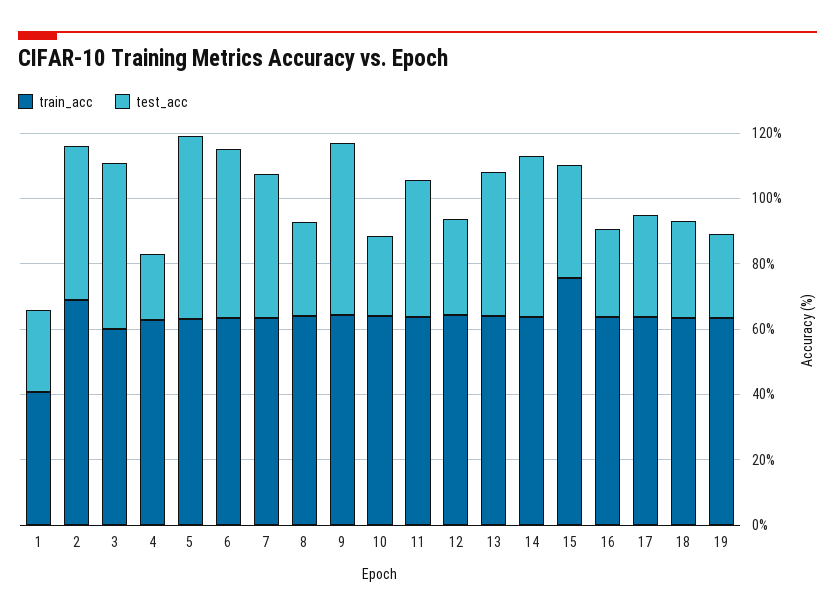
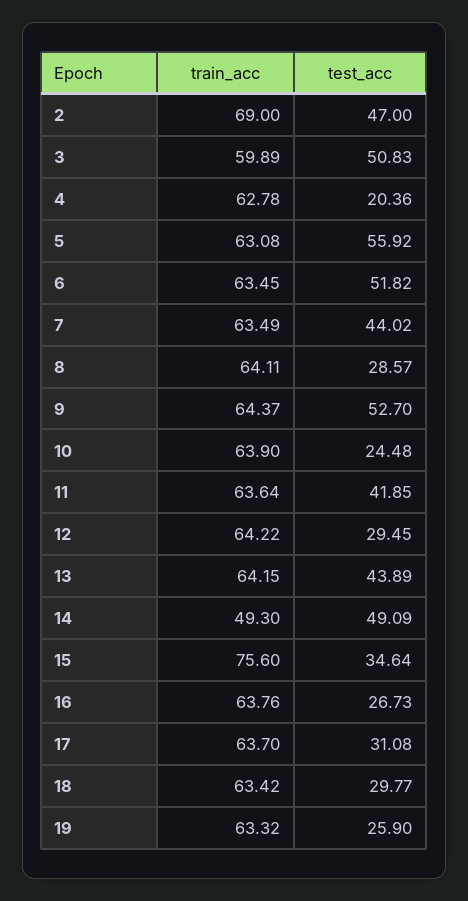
train_acc, 1: 40 -> none
test_acc, 1: 25 -> none
train_acc, 14: 65 -> 49.3

